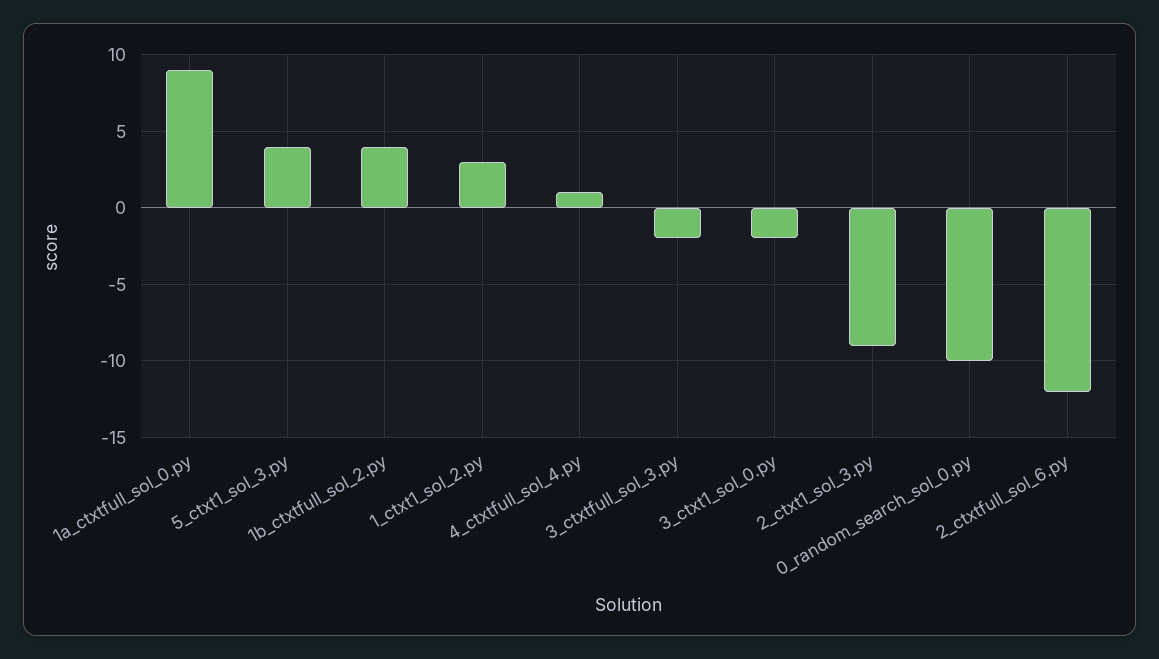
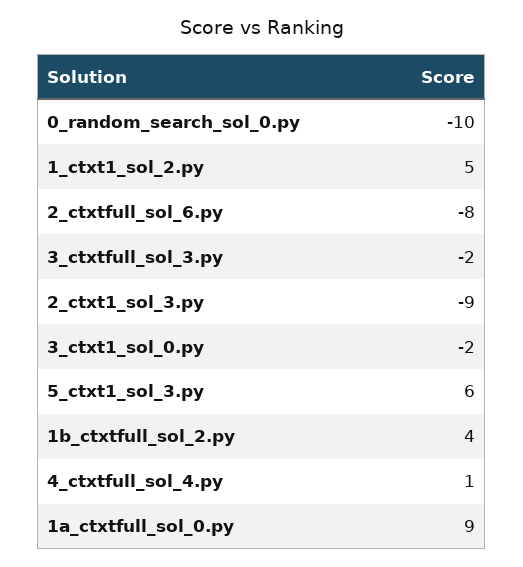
5_ctxt1_sol_3.py: 4 -> 6
1_ctxt1_sol_2.py: 3 -> 5
2_ctxtfull_sol_6.py: -12 -> -8

